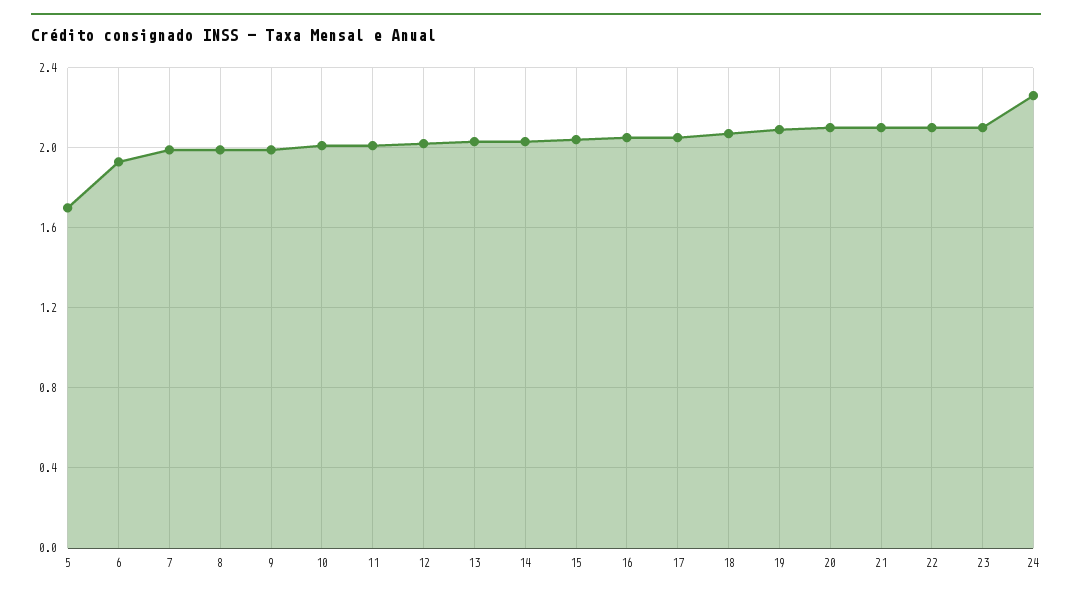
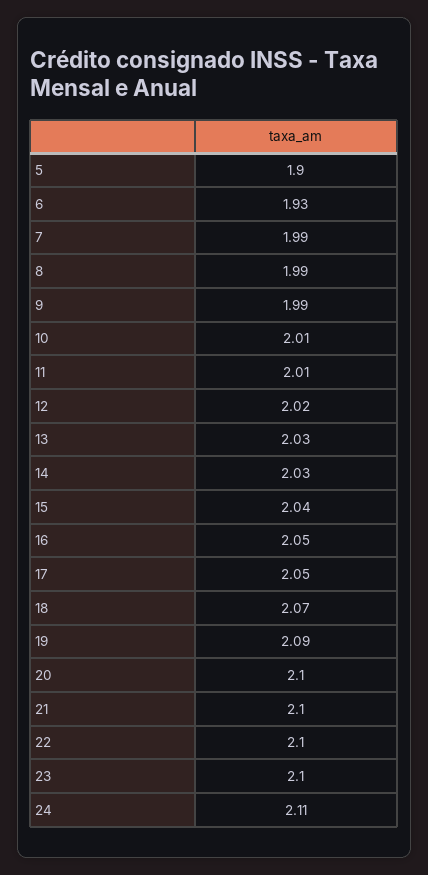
5: 1.7 -> 1.9
24: 2.25 -> 2.11

